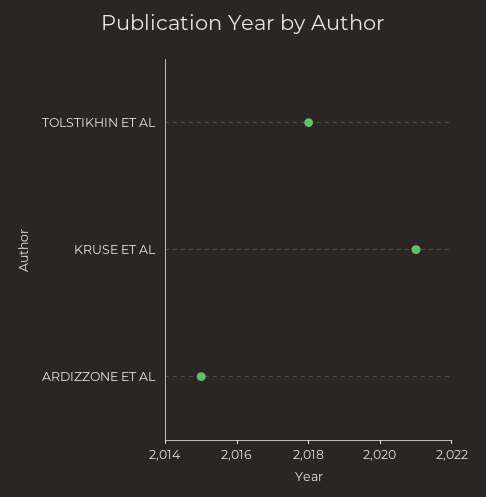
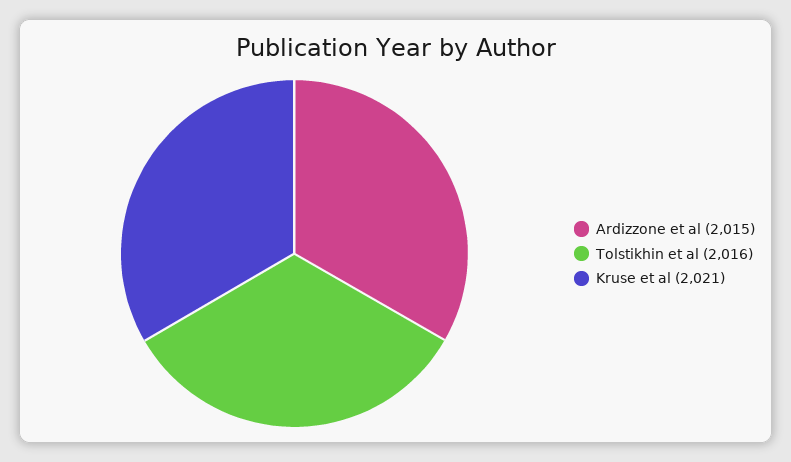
TOLSTIKHIN ET AL: 2018 -> 2016

